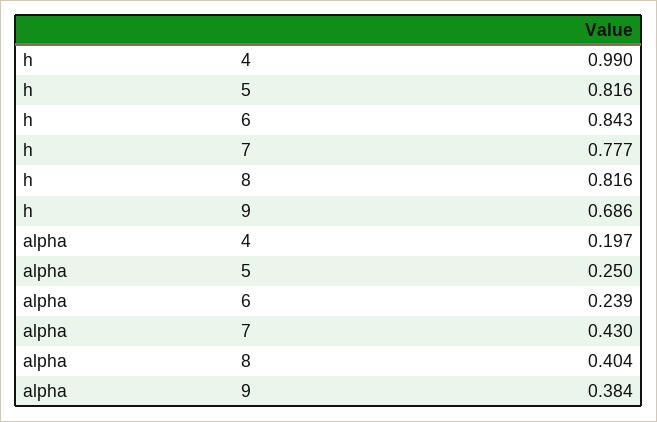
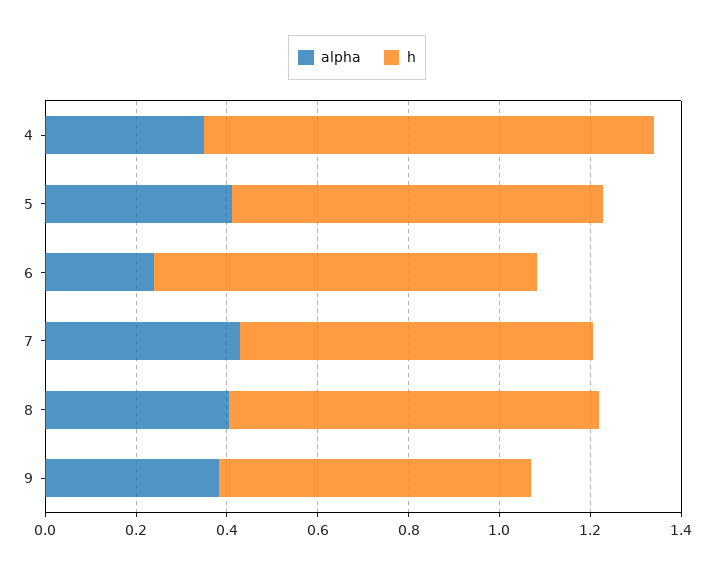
alpha, 4: 0.197 -> 0.35
alpha, 5: 0.25 -> 0.4

